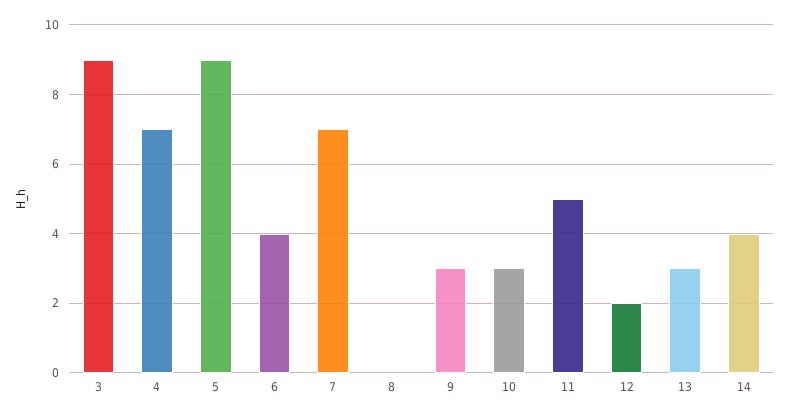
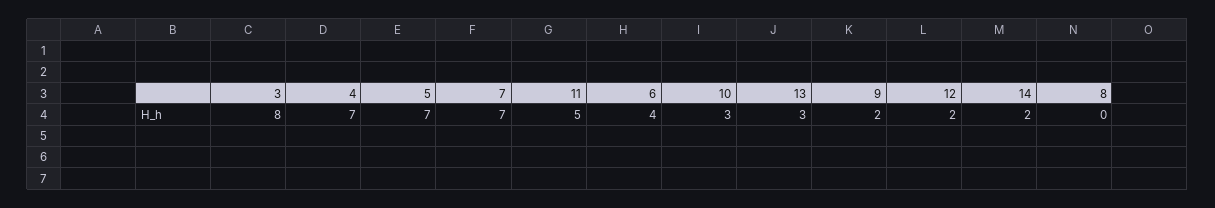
3: 9 -> 8
5: 9 -> 7
9: 3 -> 2
14: 4 -> 2

